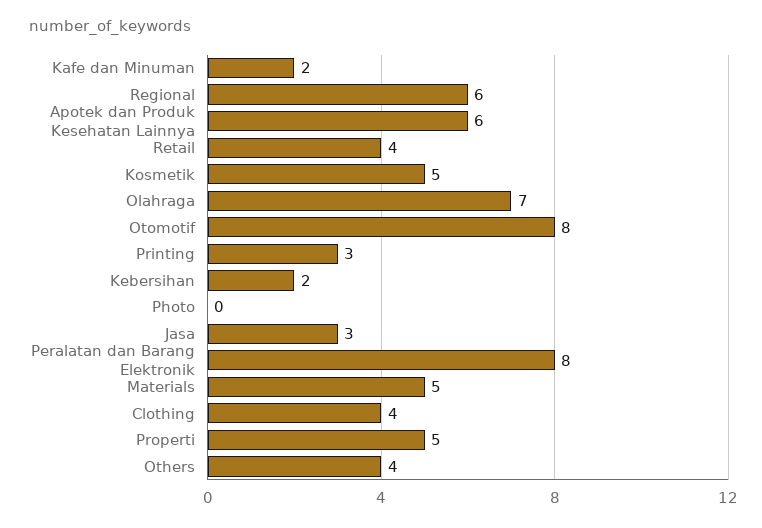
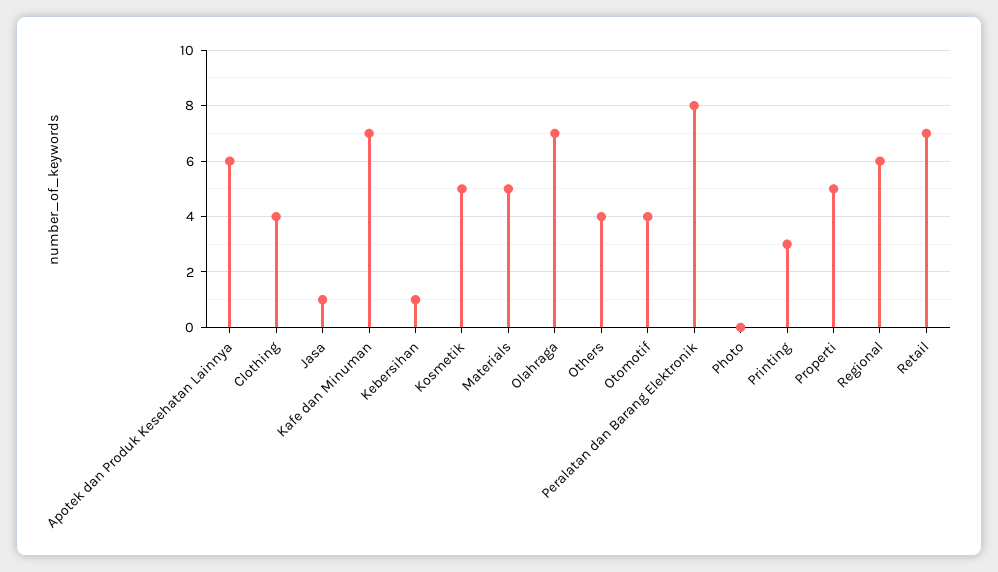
Kafe dan Minuman: 2 -> 7
Retail: 4 -> 7
Otomotif: 8 -> 4
Kebersihan: 2 -> 1
Jasa: 3 -> 1

